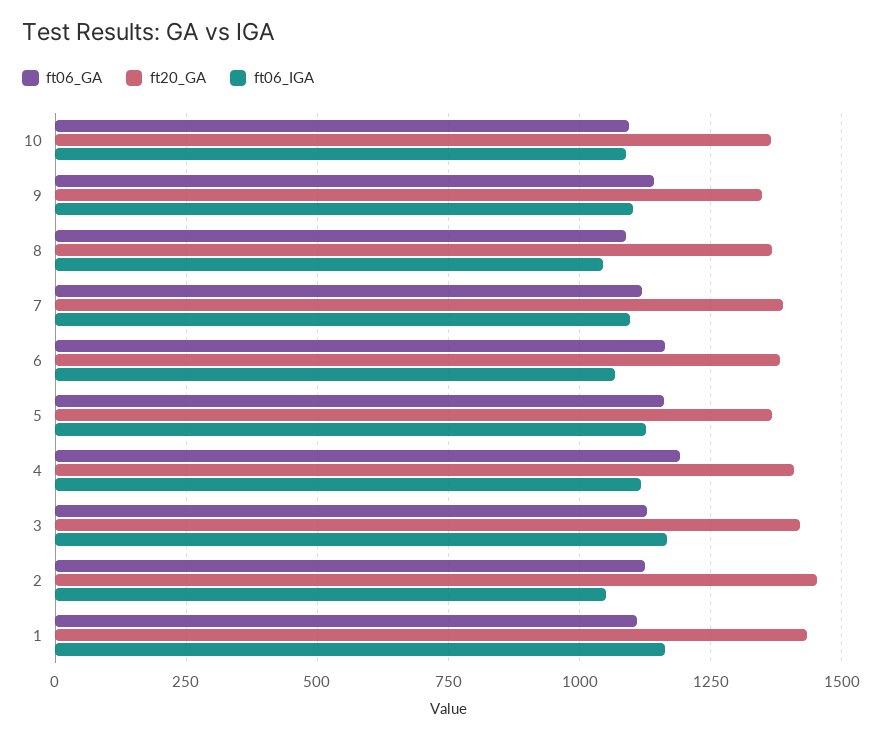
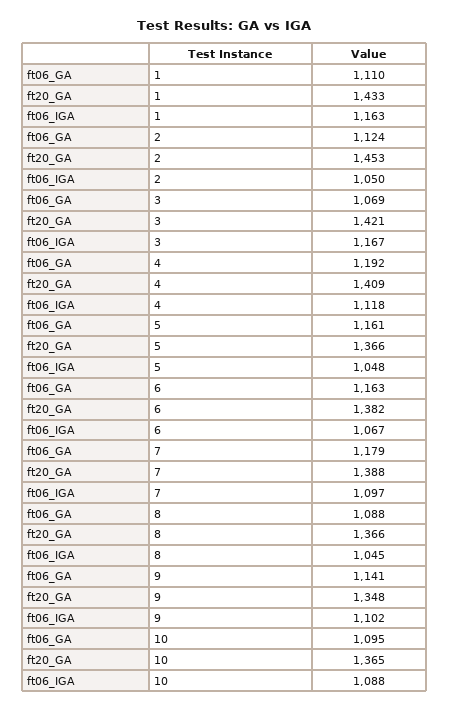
ft06_GA, 7: 1125 -> 1179
ft06_IGA, 5: 1125 -> 1048
ft06_GA, 3: 1125 -> 1069

